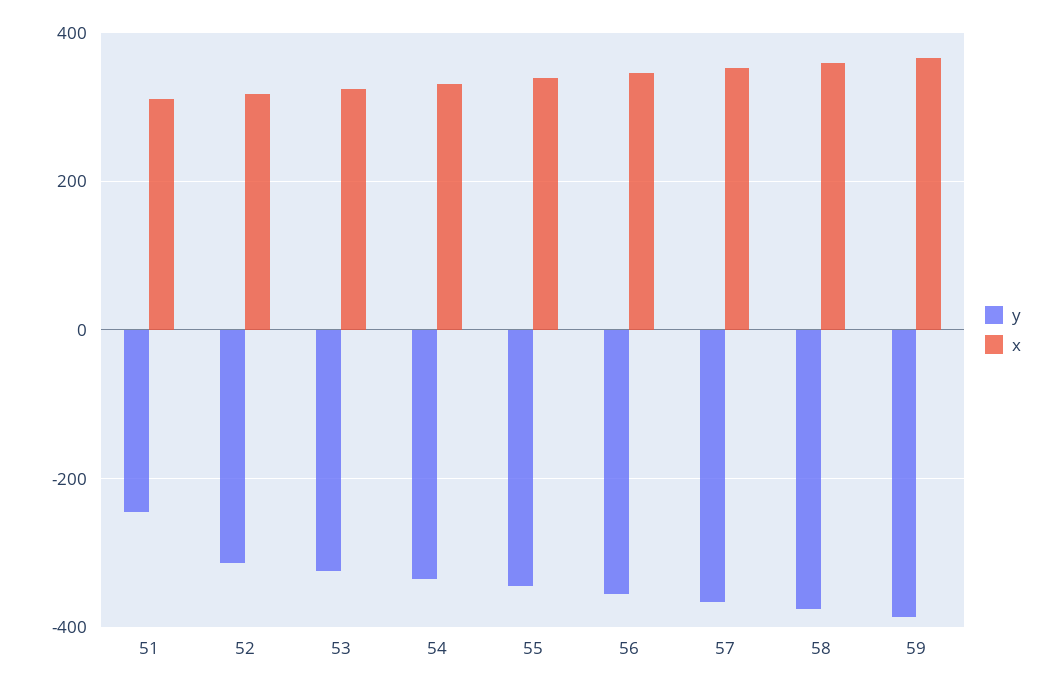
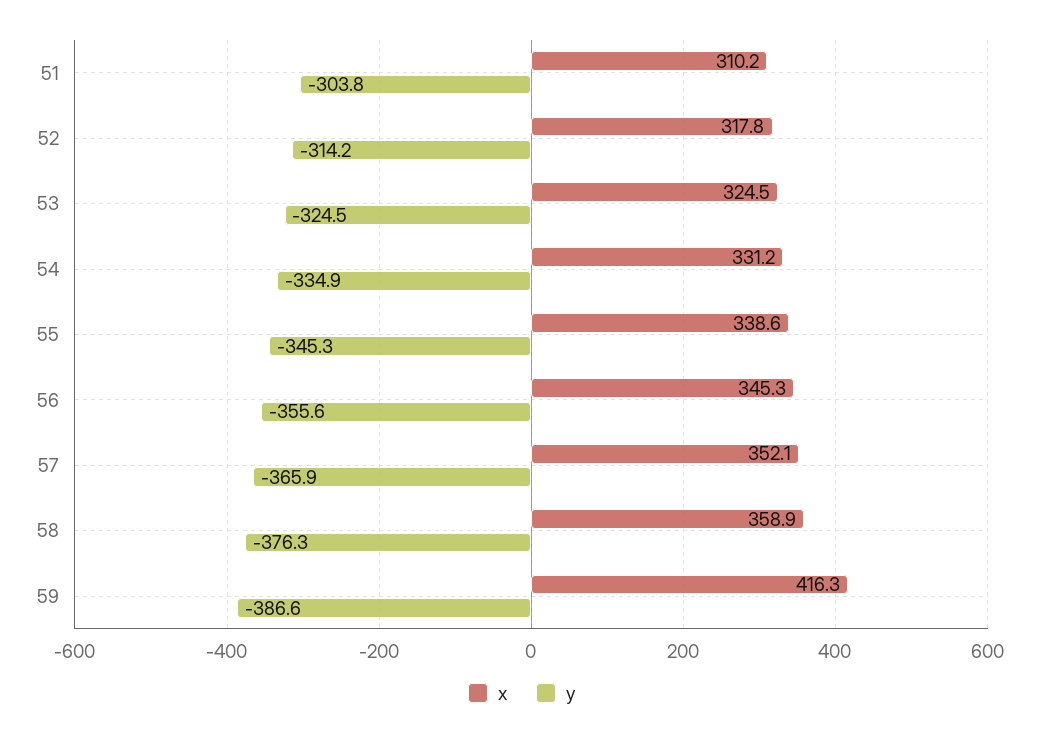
y, 51: -240 -> -303.8
x, 59: 360 -> 416.3

